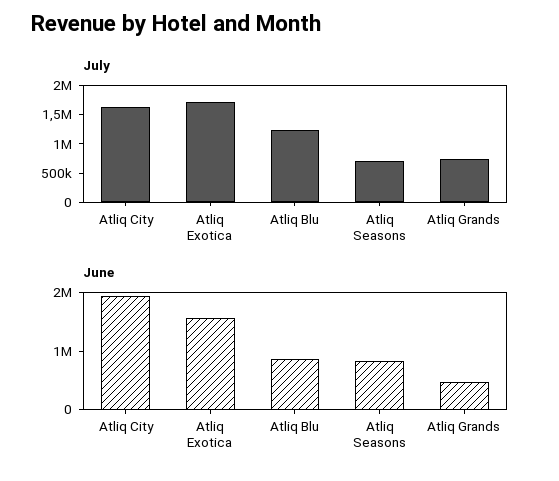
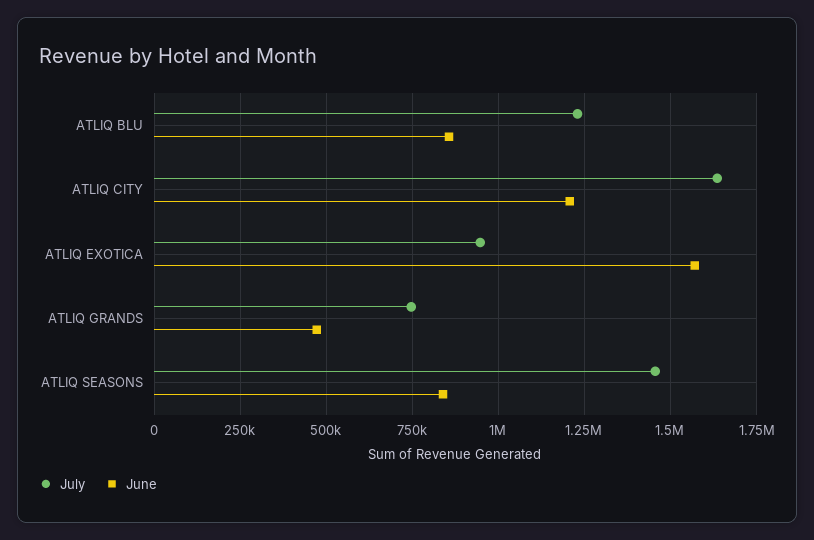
July, Atliq Exotica: 1750000 -> 950000
July, Atliq Seasons: 750000 -> 1450000
June, Atliq City: 2000000 -> 1200000

